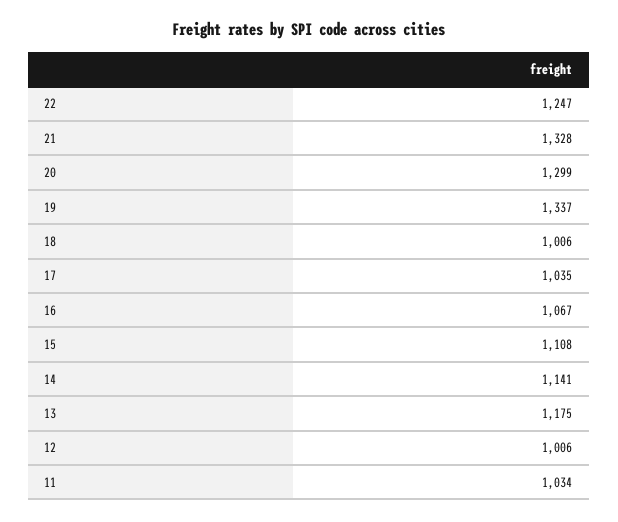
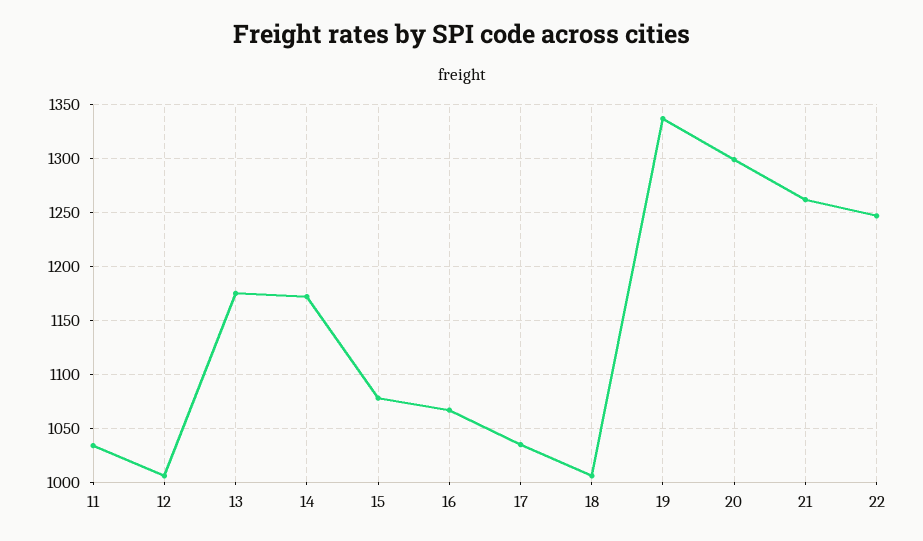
21: 1328 -> 1260
15: 1108 -> 1080
14: 1141 -> 1170

